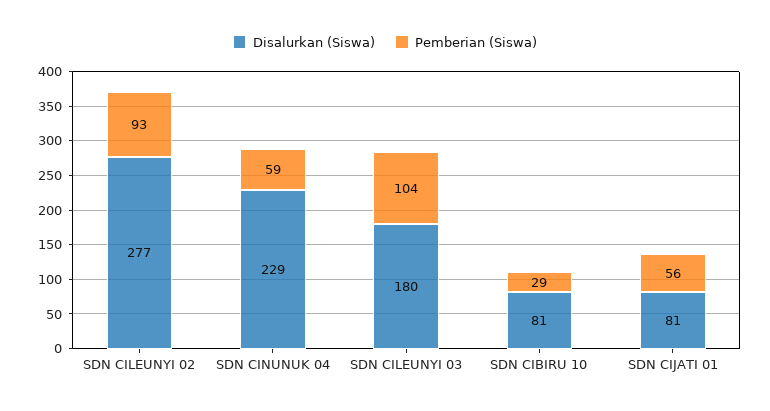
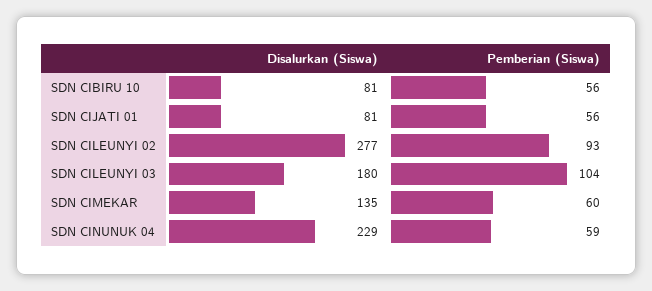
Pemberian (Siswa), SDN CIBIRU 10: 29 -> 56
Disalurkan (Siswa), SDN CIMEKAR: none -> 135
Pemberian (Siswa), SDN CIMEKAR: none -> 60

